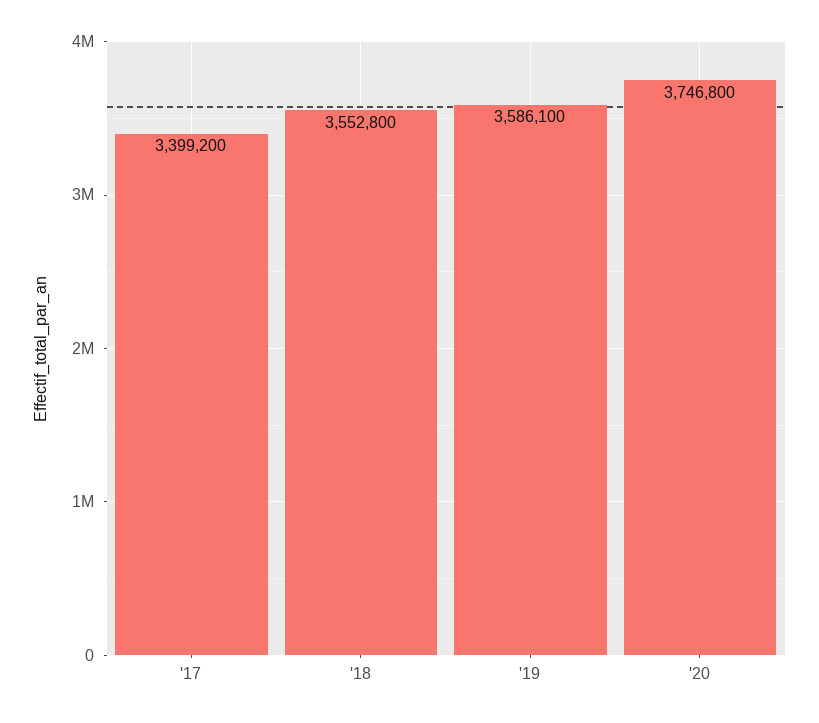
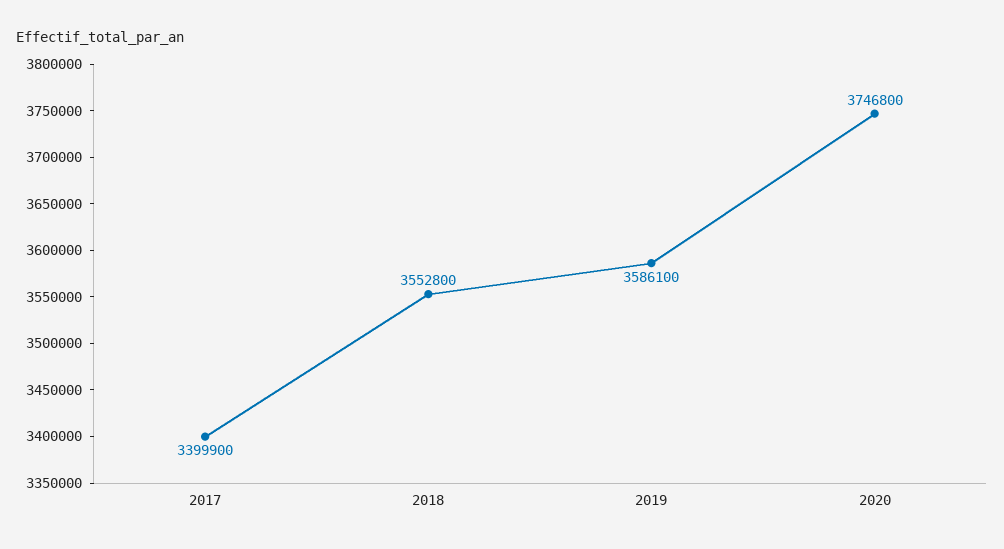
'17: 3399200 -> 3399900

